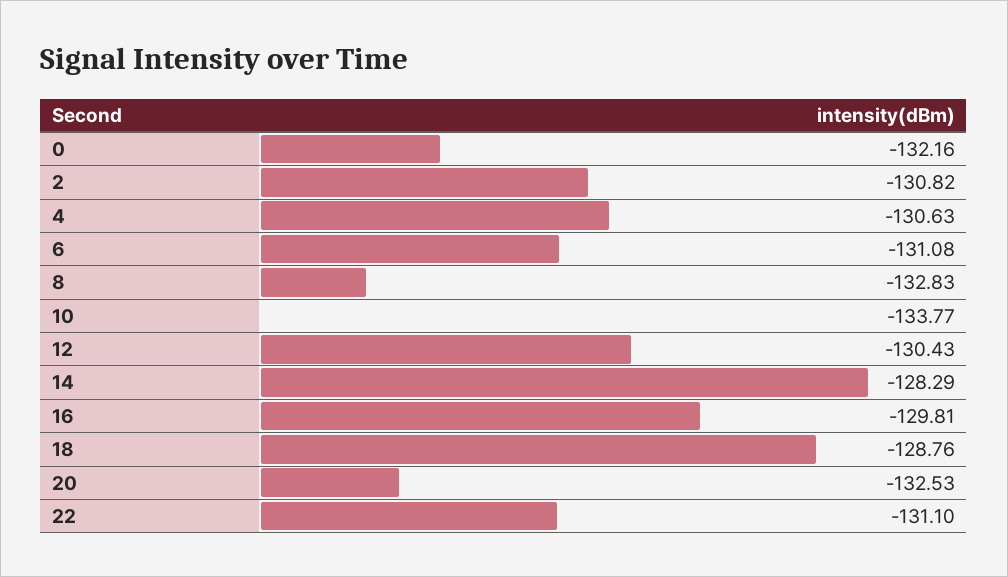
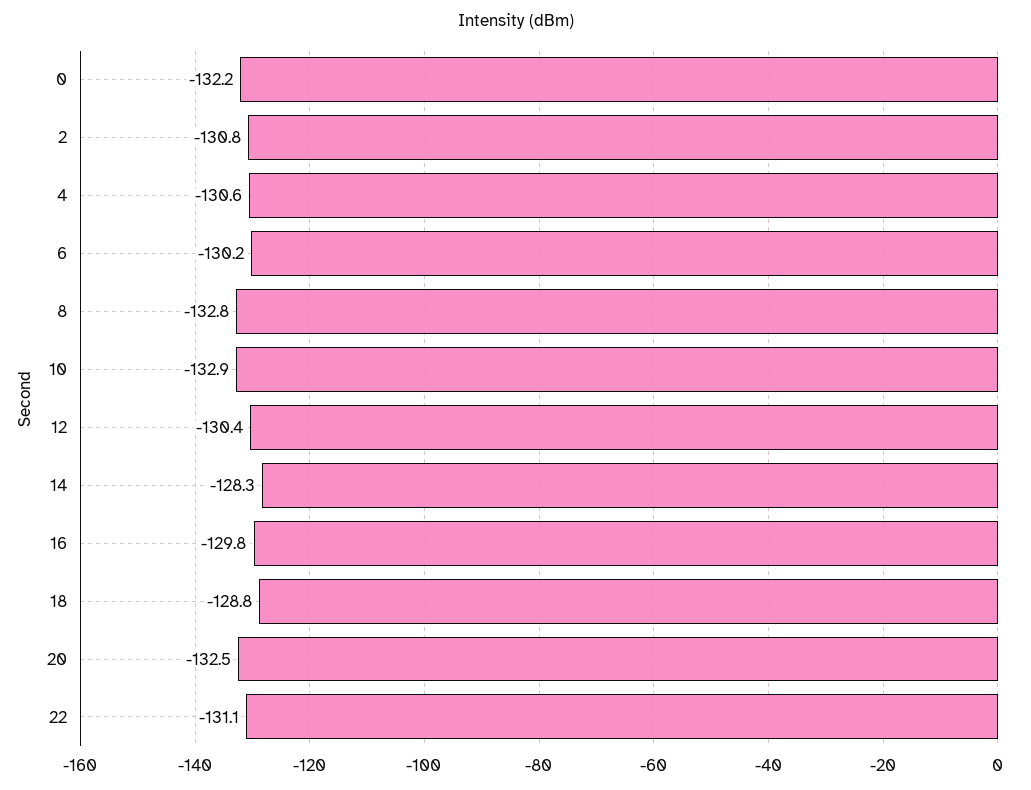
6: -131.08 -> -130.2
10: -133.77 -> -132.9

